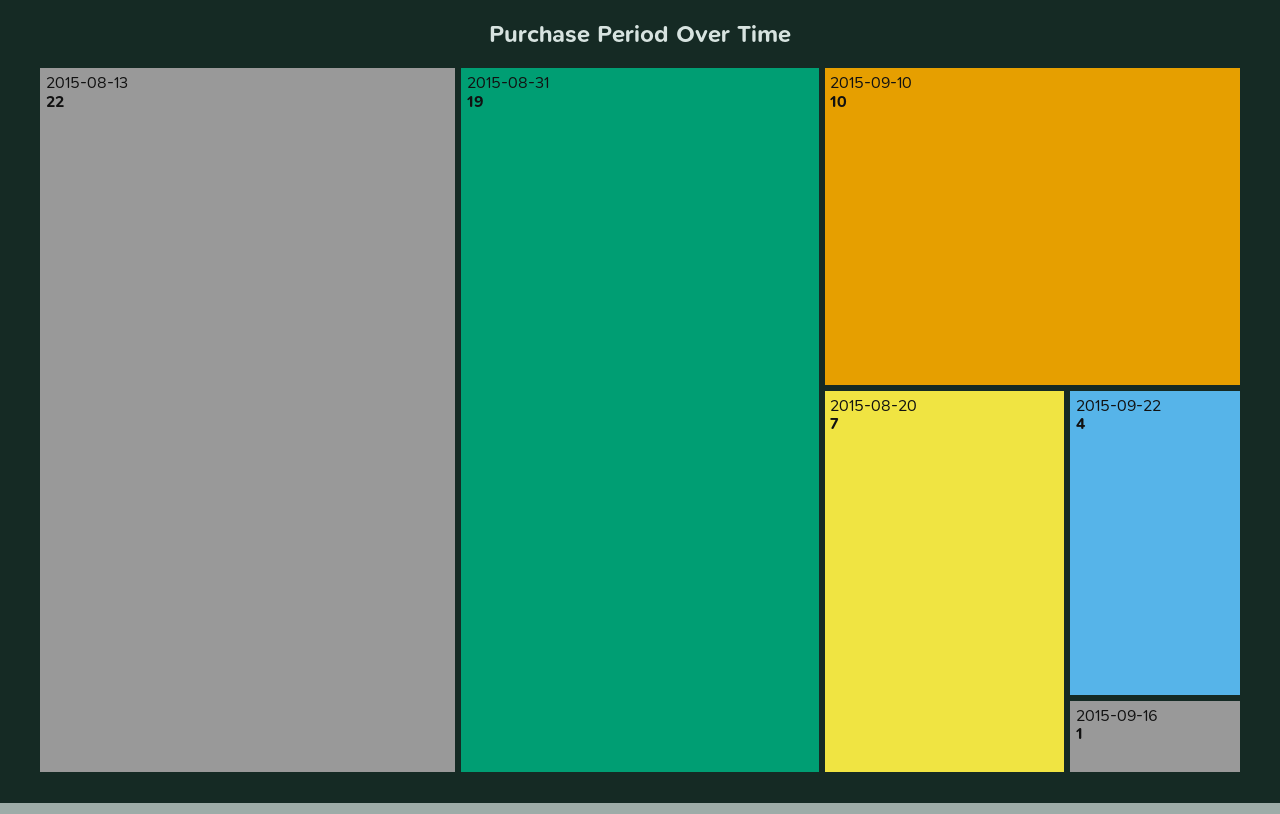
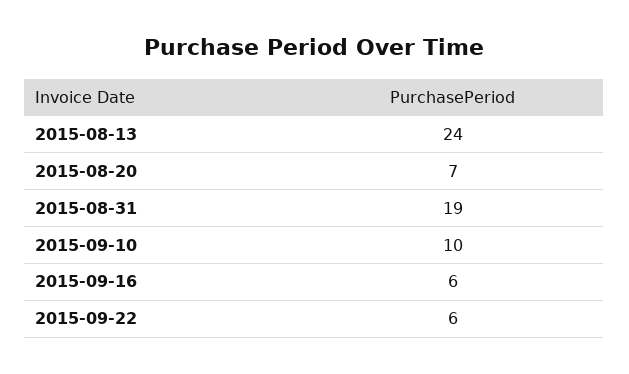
2015-08-13: 22 -> 24
2015-09-22: 4 -> 6
2015-09-16: 1 -> 6

